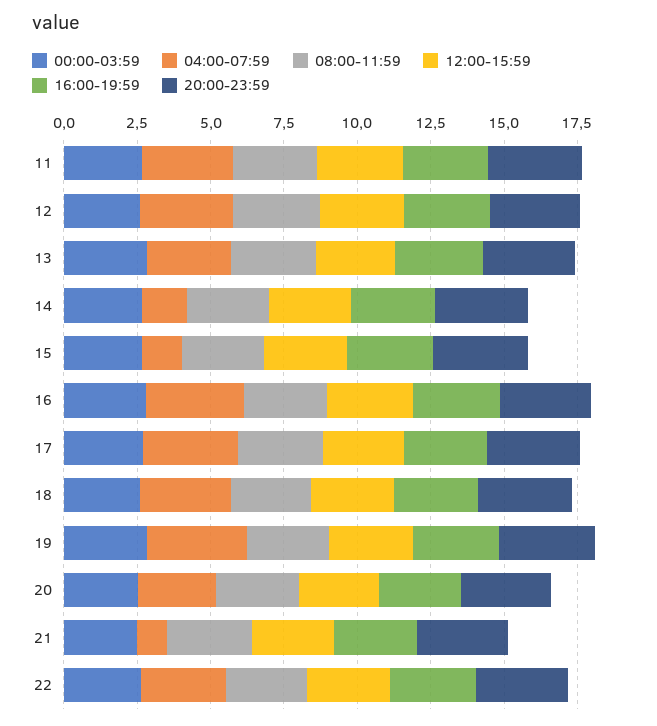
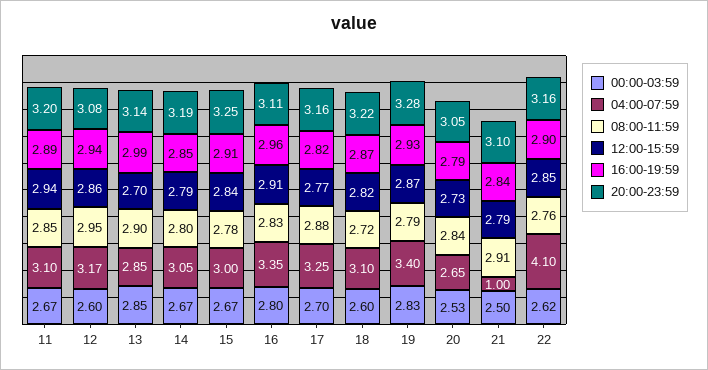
04:00-07:59, 14: 1.5 -> 3.05
04:00-07:59, 15: 1.5 -> 3
04:00-07:59, 22: 3 -> 4.1

